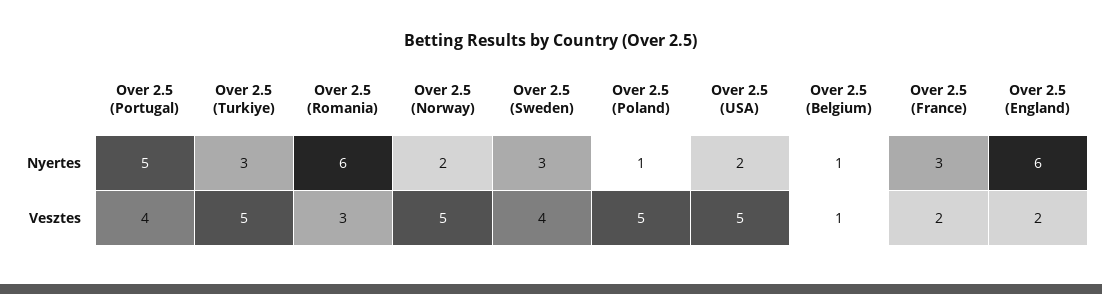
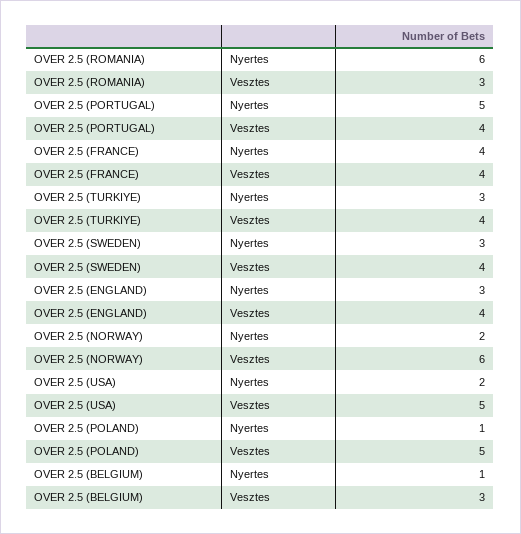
Over 2.5 (France), Nyertes: 3 -> 4
Over 2.5 (England), Nyertes: 6 -> 3
Over 2.5 (Turkiye), Vesztes: 5 -> 4
Over 2.5 (Norway), Vesztes: 5 -> 6
Over 2.5 (Belgium), Vesztes: 1 -> 3
Over 2.5 (France), Vesztes: 2 -> 4
Over 2.5 (England), Vesztes: 2 -> 4

